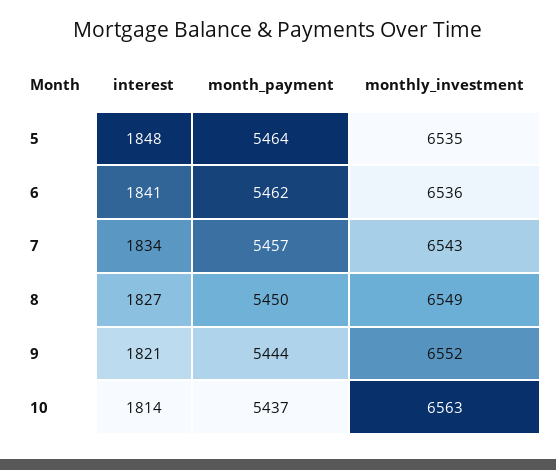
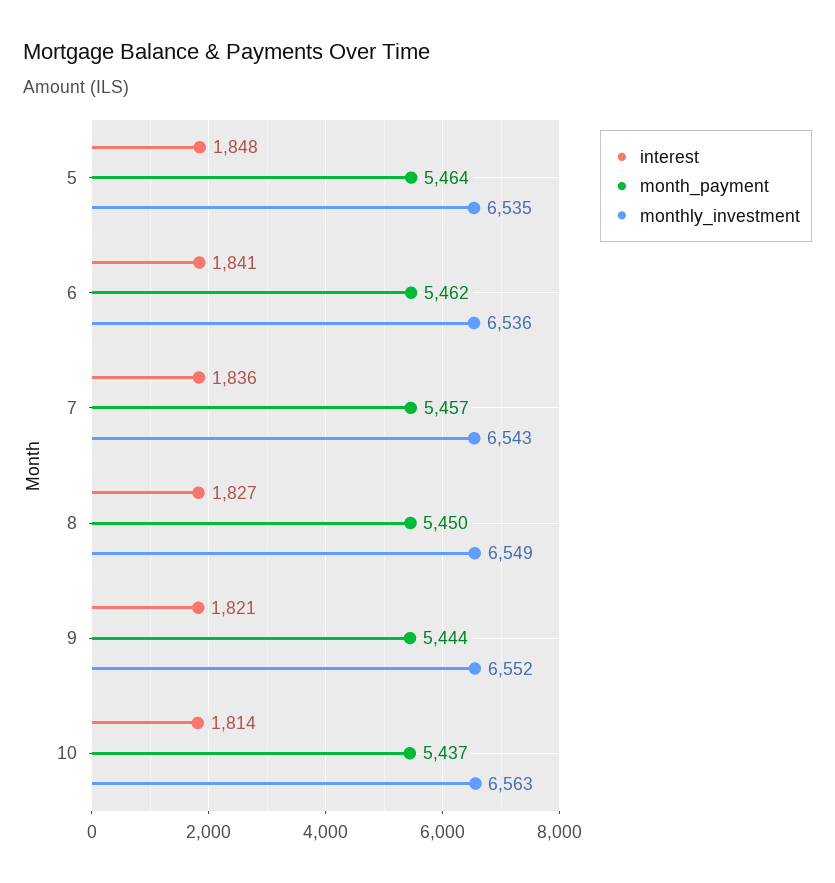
interest, 7: 1834 -> 1836

